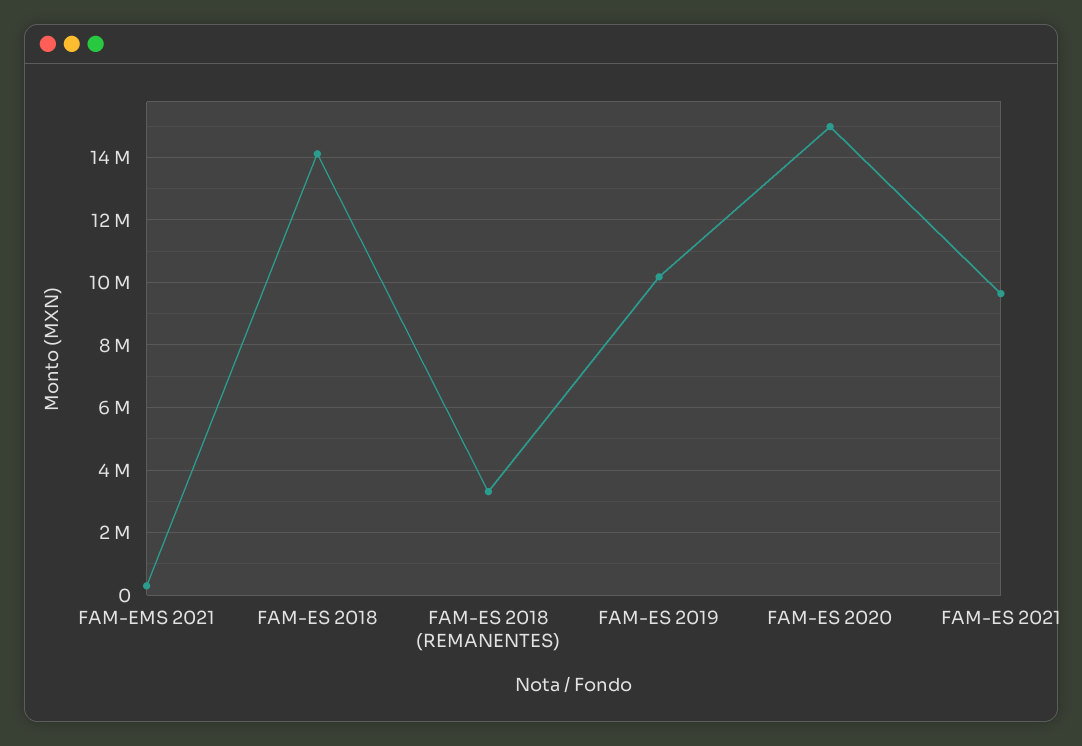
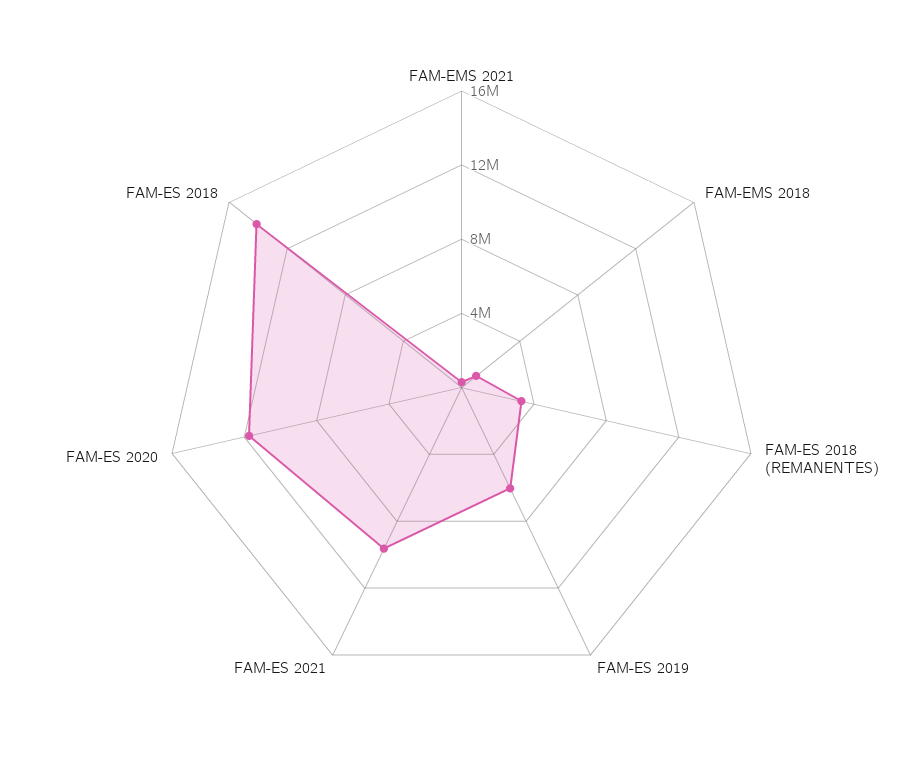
FAM-ES 2019: 10200000 -> 6000000
FAM-ES 2020: 15000000 -> 12000000
FAM-EMS 2018: none -> 1000000

